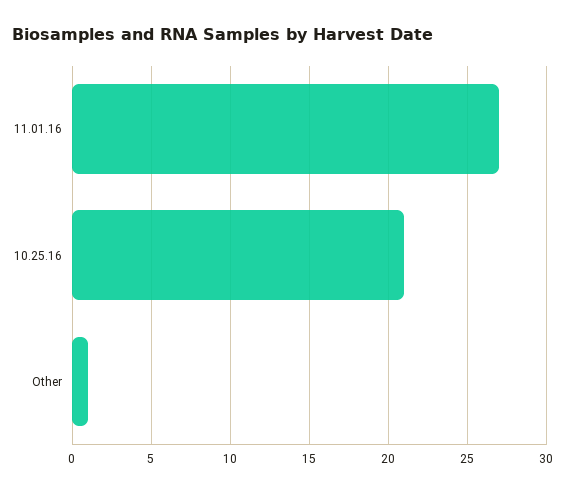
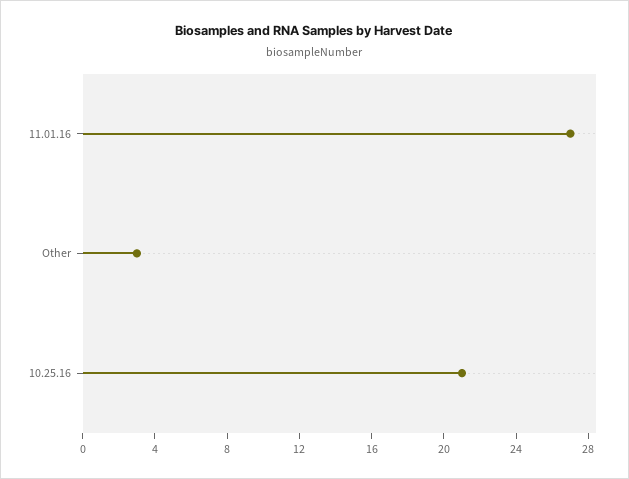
Other: 1 -> 3

